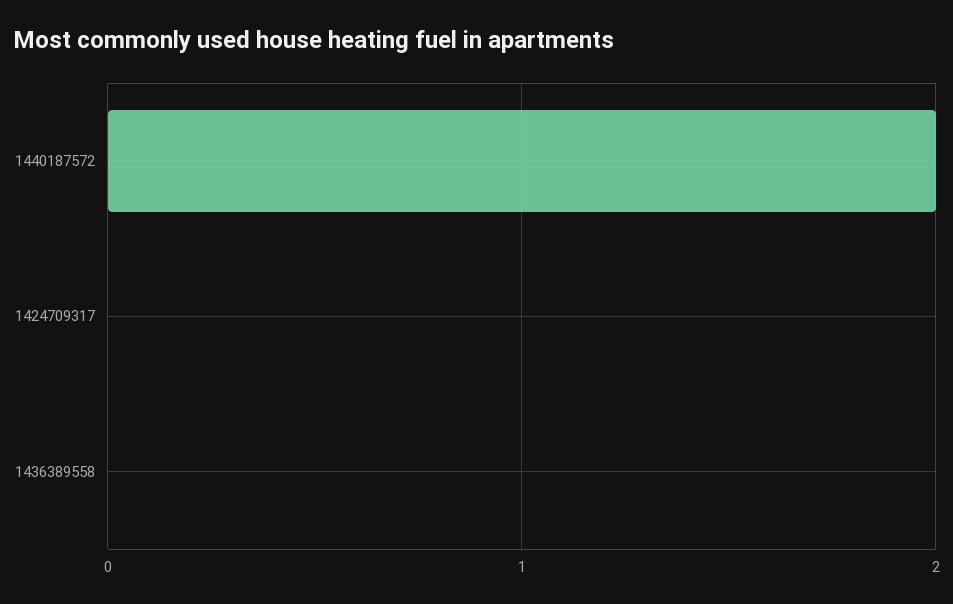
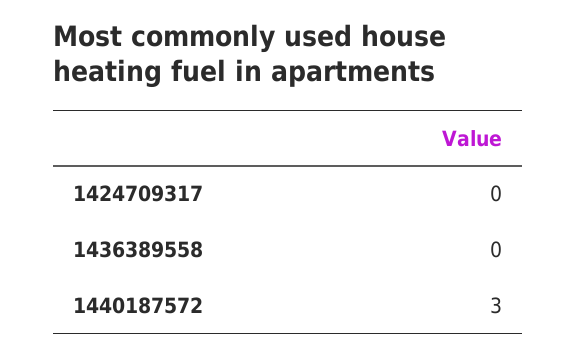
1440187572: 2 -> 3

